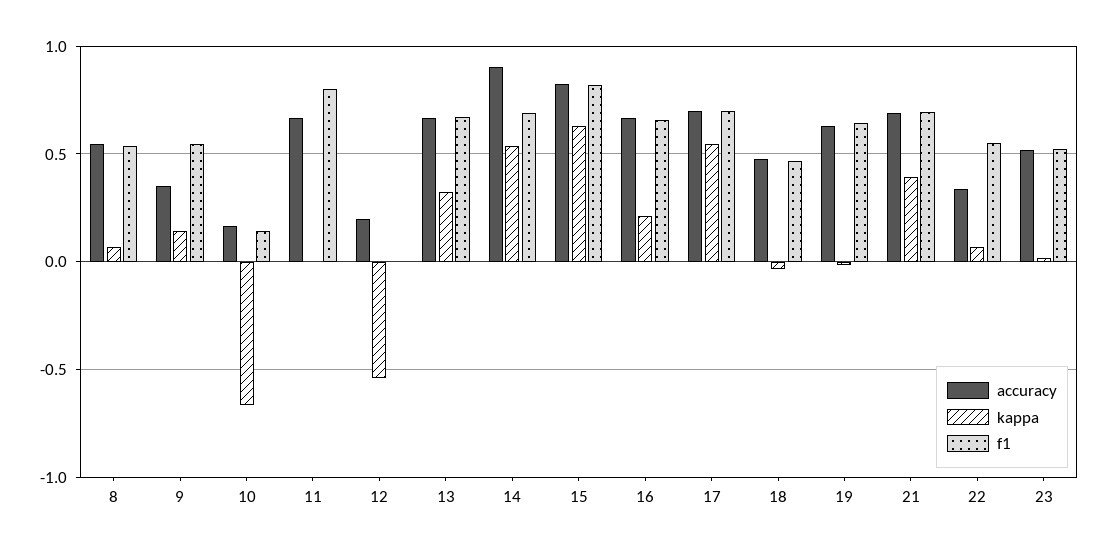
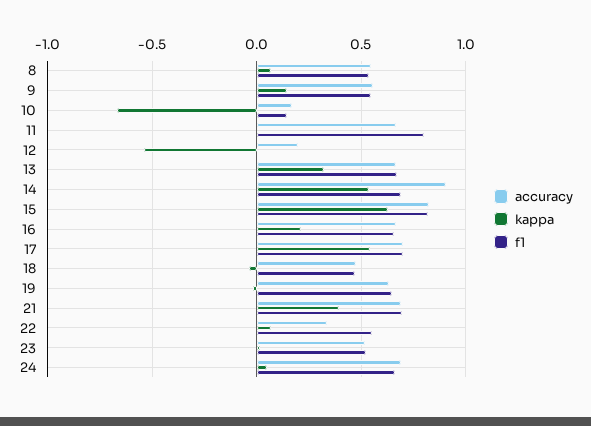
accuracy, 9: 0.35 -> 0.55
accuracy, 24: none -> 0.7
kappa, 24: none -> 0.05
f1, 24: none -> 0.65

